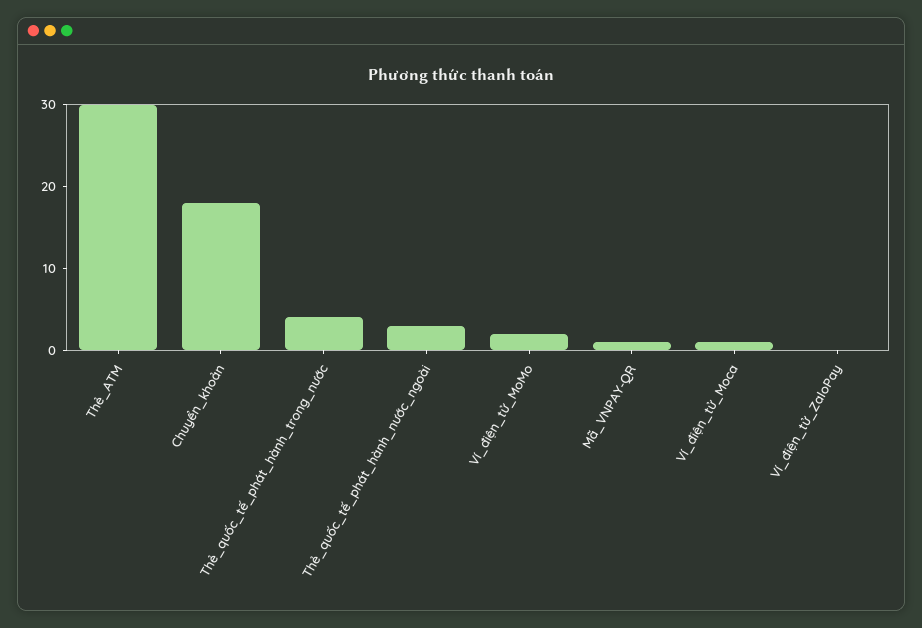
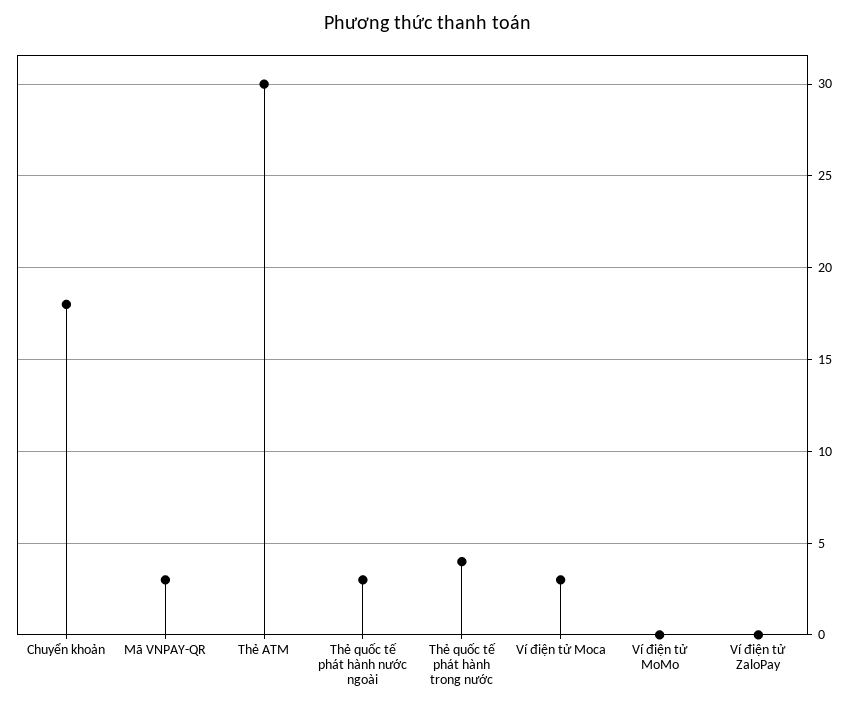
Ví_điện_tử_MoMo: 2 -> 0
Mã_VNPAY-QR: 1 -> 3
Ví_điện_tử_Moca: 1 -> 3

